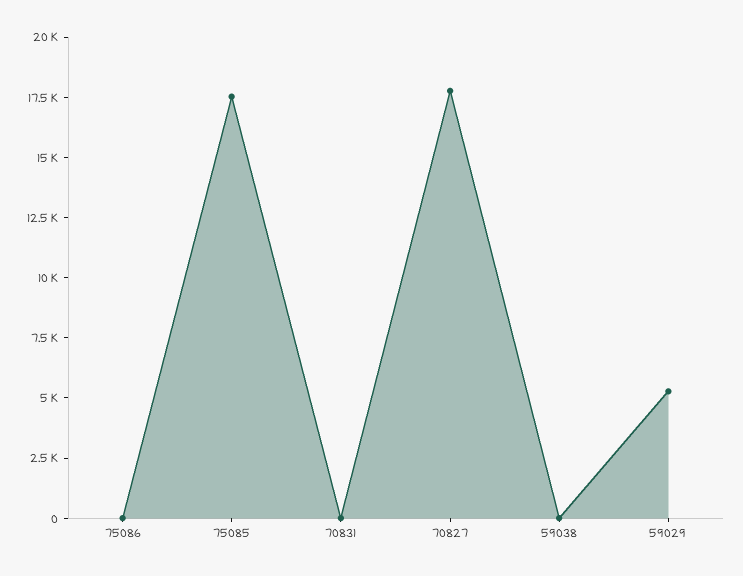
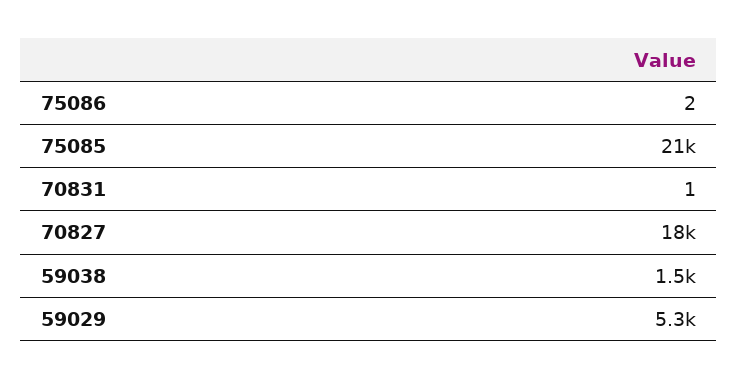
75085: 17500 -> 21000
59038: 0 -> 1500

